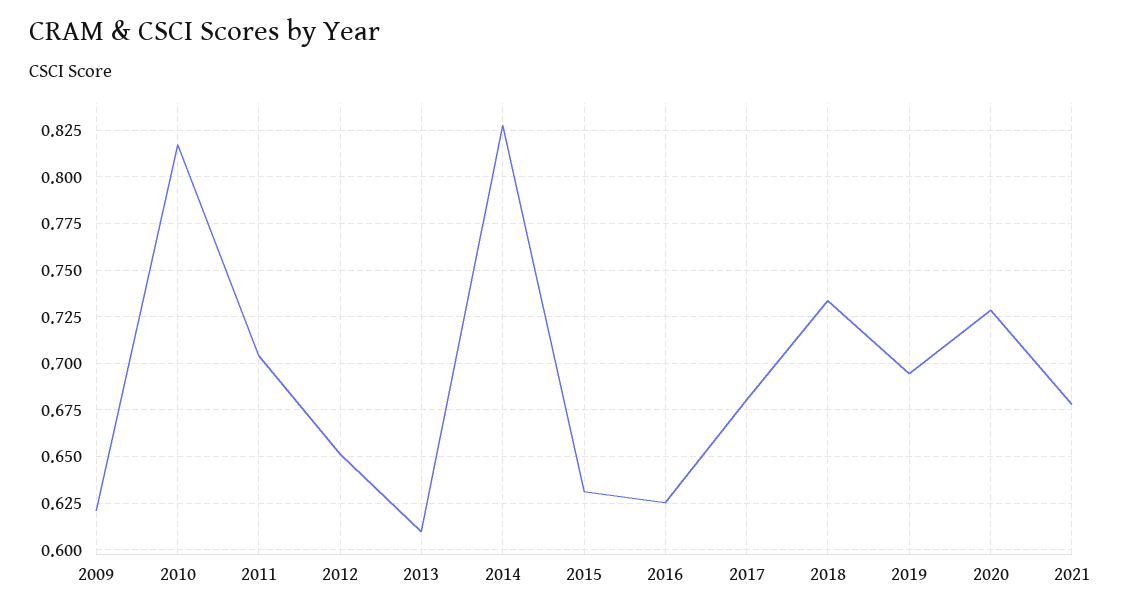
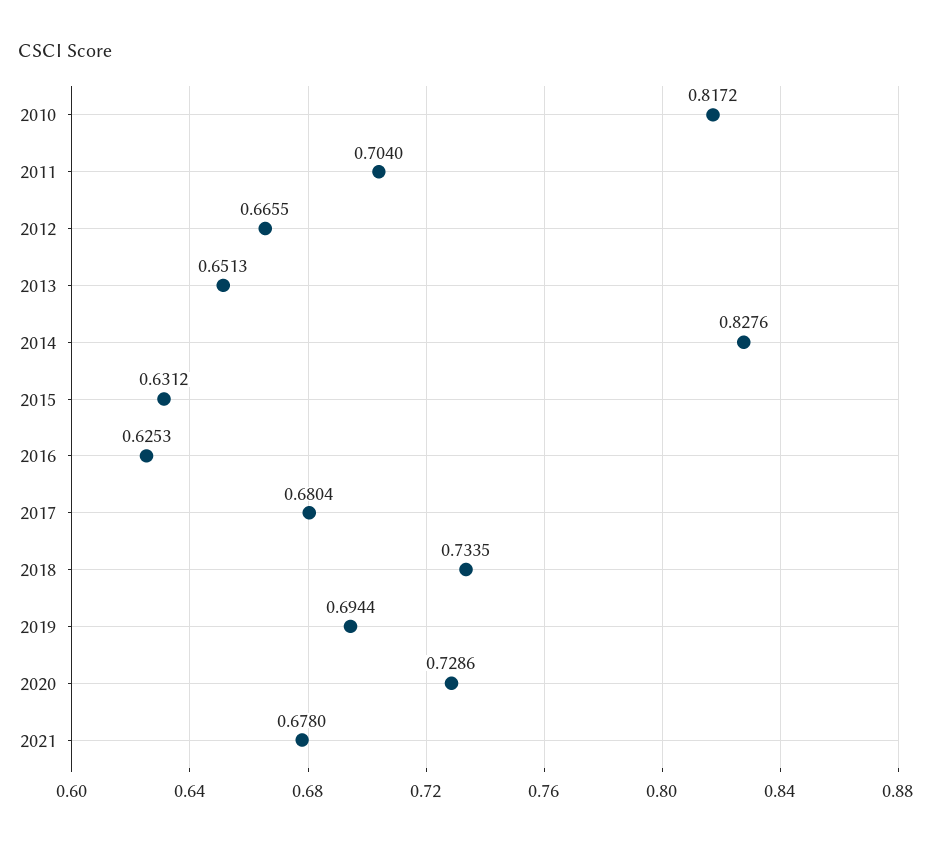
2009: 0.62 -> none
2012: 0.65 -> 0.6655
2013: 0.61 -> 0.6513

